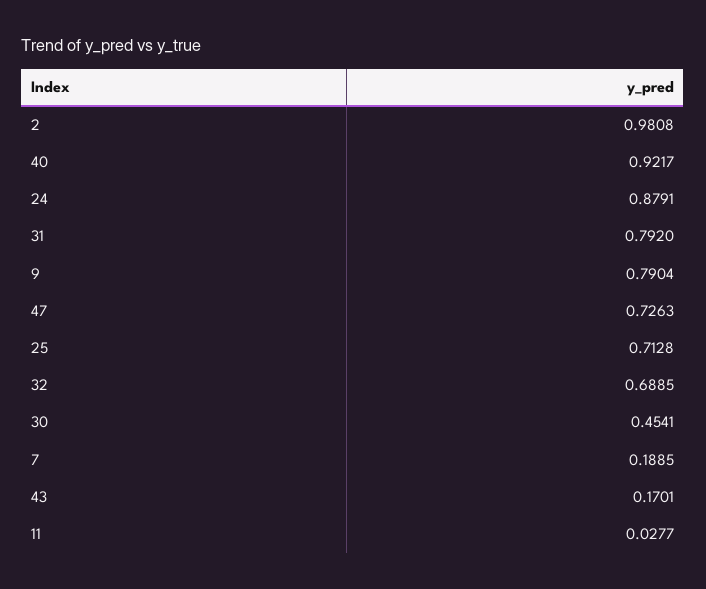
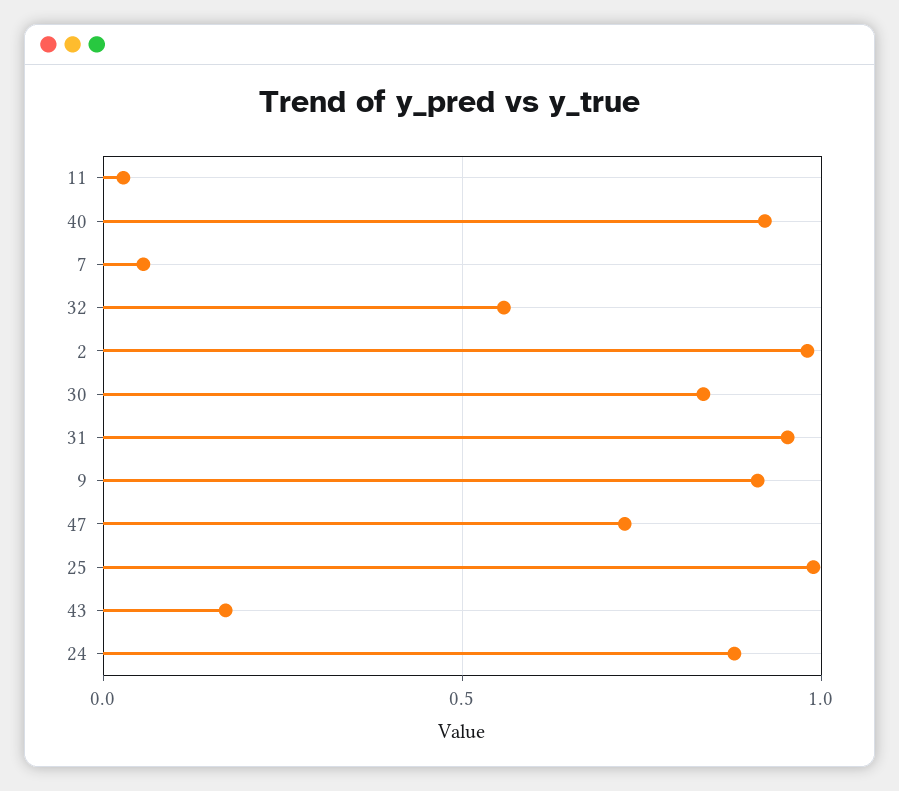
31: 0.792 -> 0.95
9: 0.7904 -> 0.9
25: 0.7128 -> 1
32: 0.6885 -> 0.55
30: 0.4541 -> 0.85
7: 0.1885 -> 0.05

